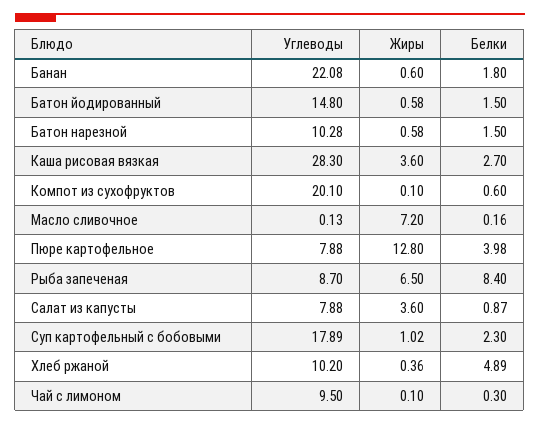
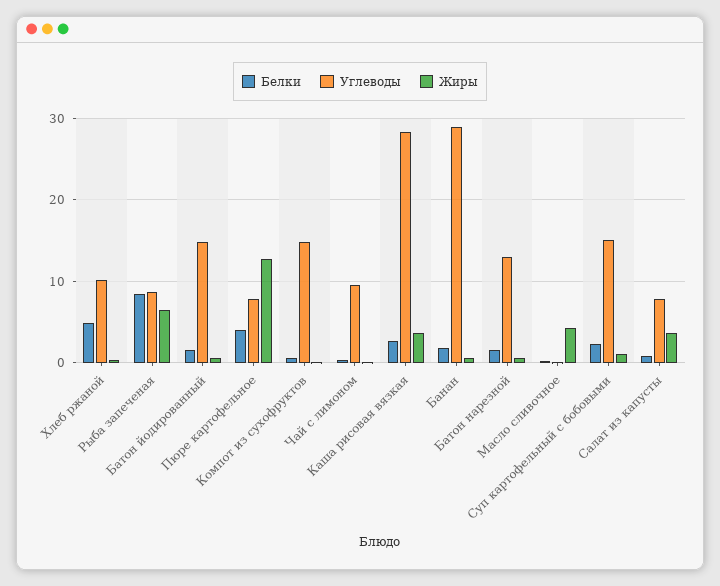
Углеводы, Банан: 22.08 -> 29
Углеводы, Батон нарезной: 10.28 -> 13
Углеводы, Компот из сухофруктов: 20.1 -> 15
Жиры, Масло сливочное: 7.2 -> 4
Углеводы, Суп картофельный с бобовыми: 17.89 -> 15

